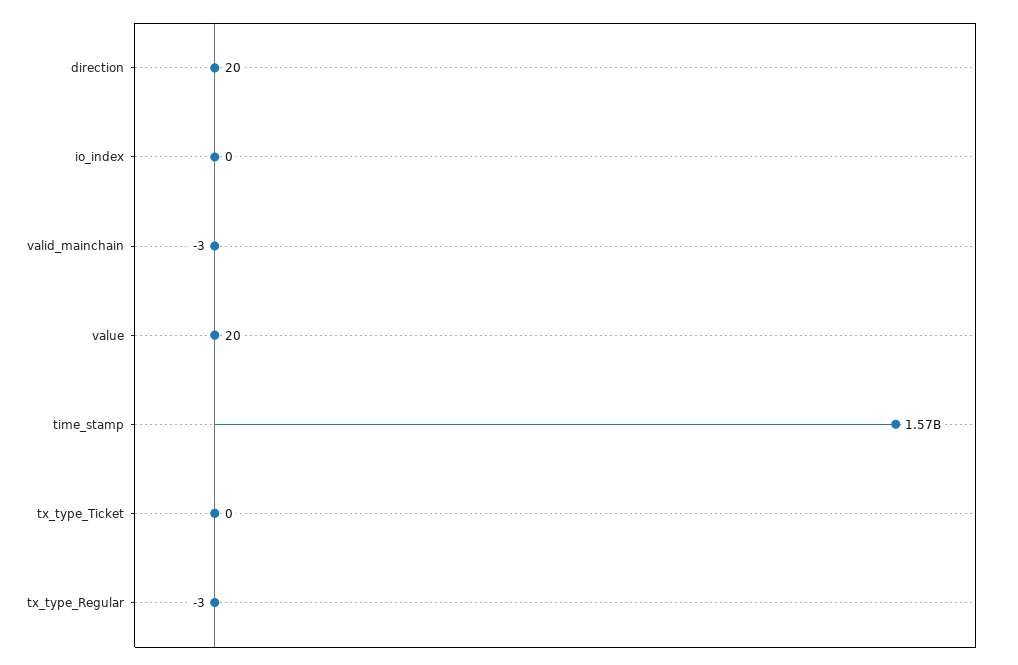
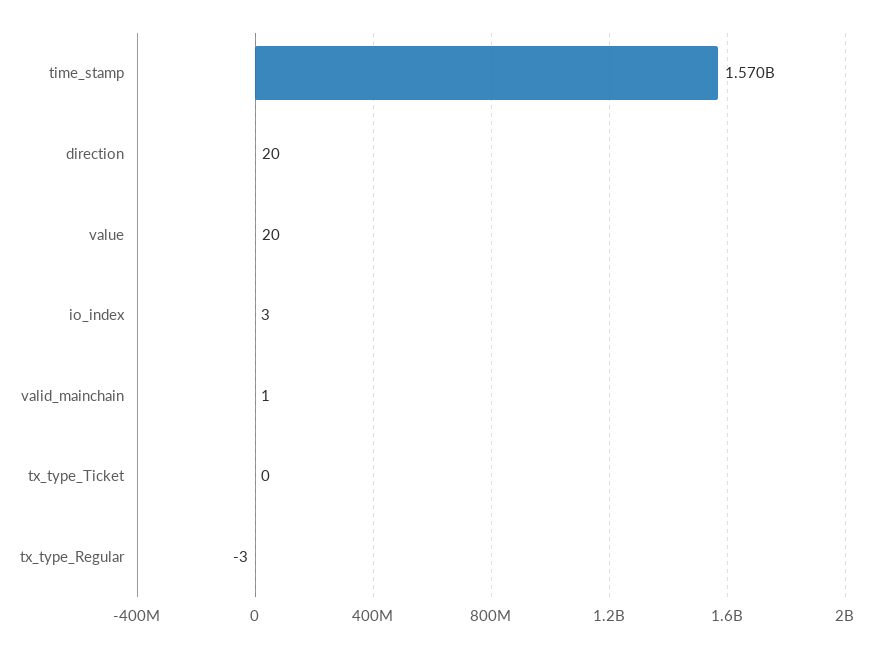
io_index: 0 -> 3
valid_mainchain: -3 -> 1

